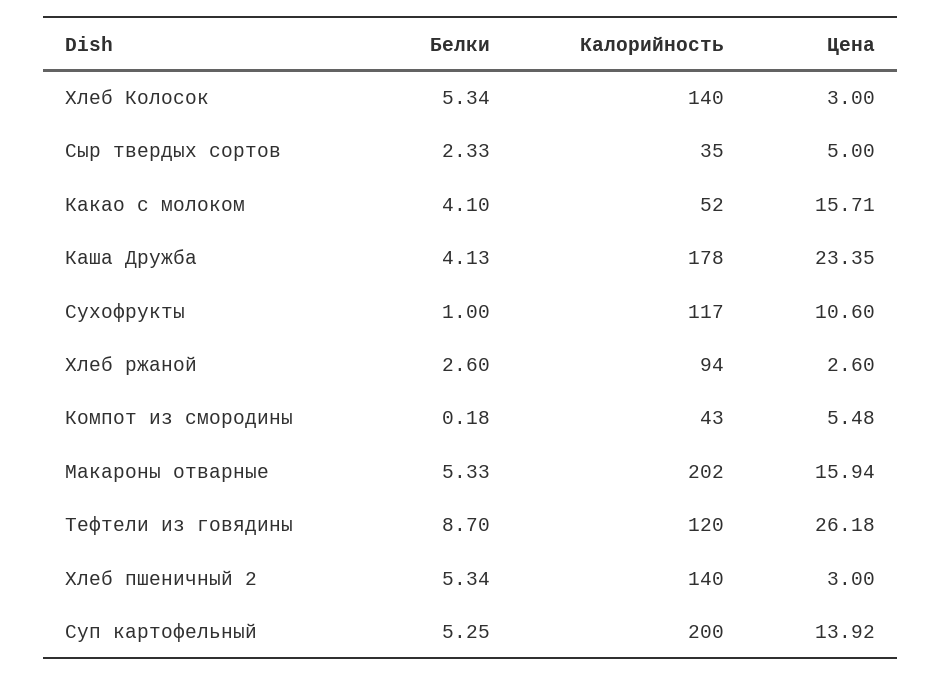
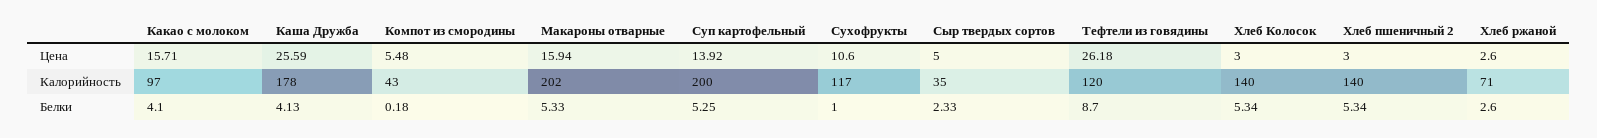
Калорийность, Какао с молоком: 52 -> 97
Цена, Каша Дружба: 23.35 -> 25.59
Калорийность, Хлеб ржаной: 94 -> 71

